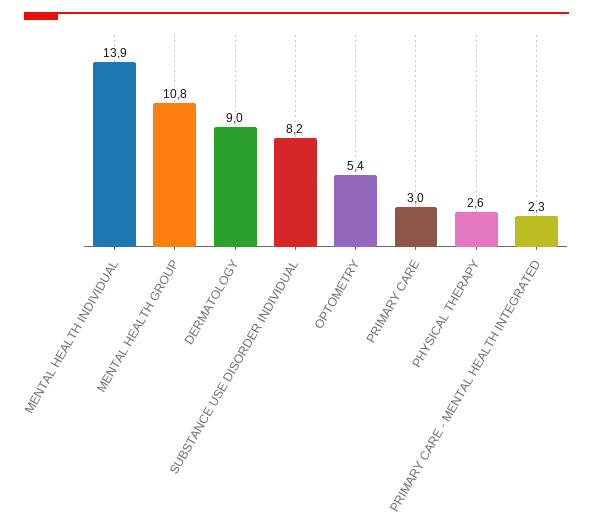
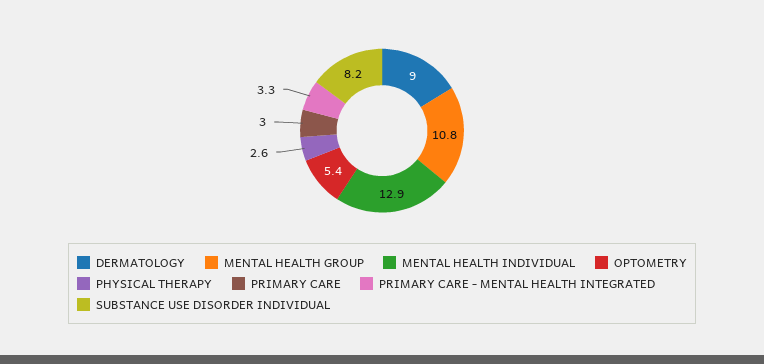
MENTAL HEALTH INDIVIDUAL: 13.9 -> 12.9
PRIMARY CARE - MENTAL HEALTH INTEGRATED: 2.3 -> 3.3

